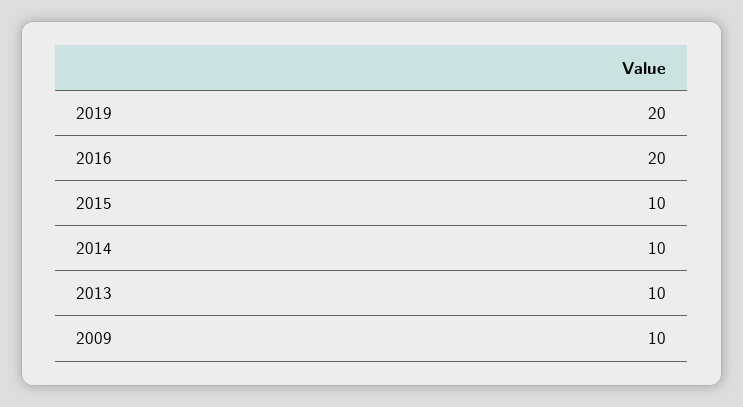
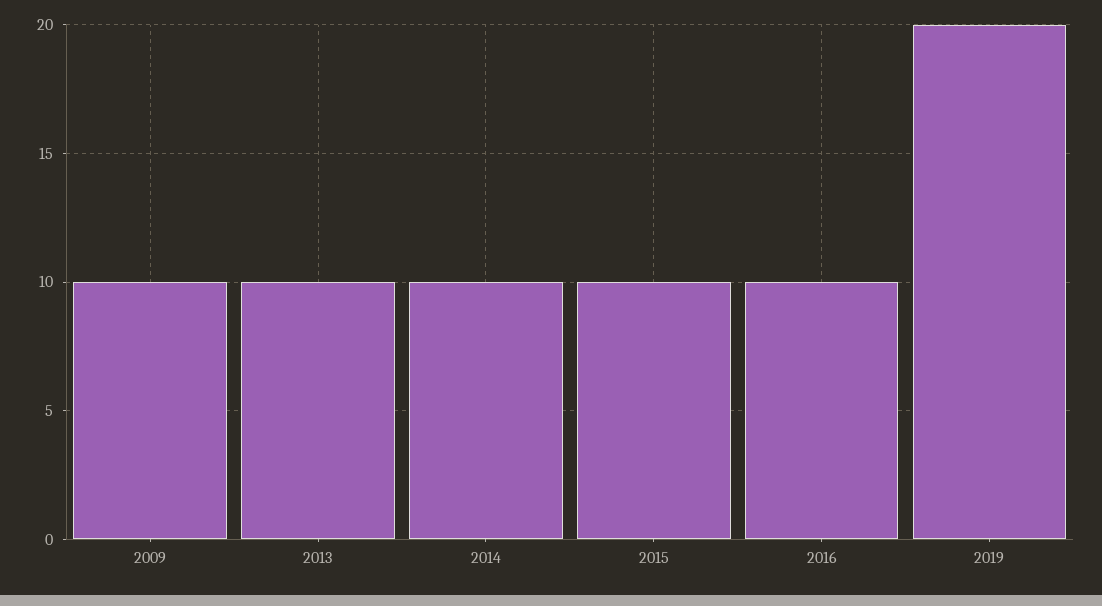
2016: 20 -> 10

